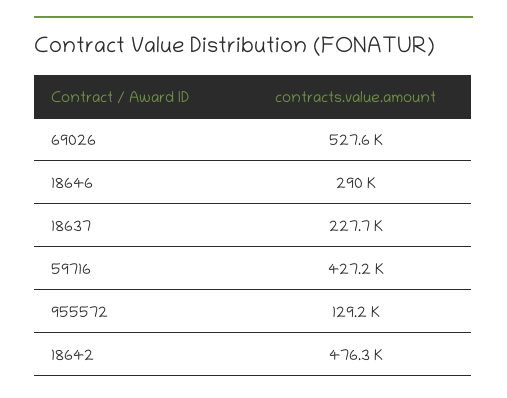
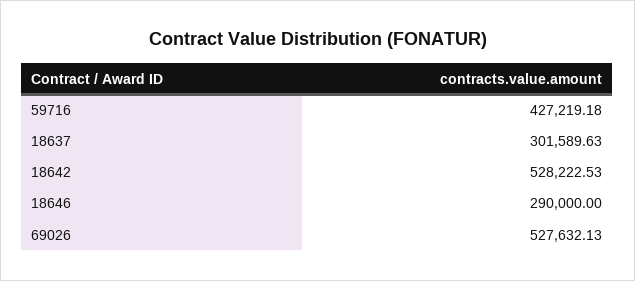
18637: 227700 -> 301589.63
955572: 129200 -> none
18642: 476300 -> 528222.53

